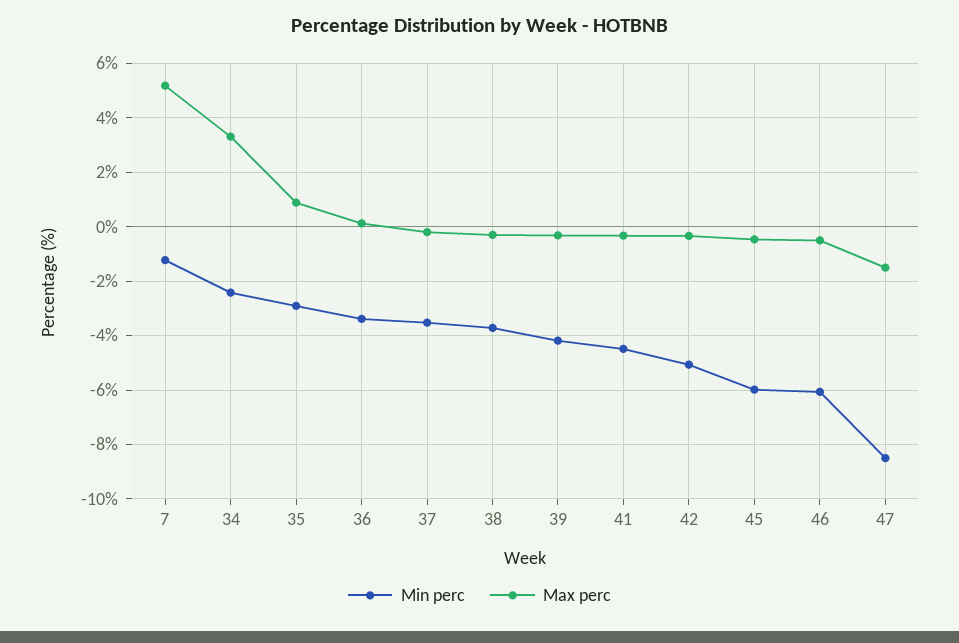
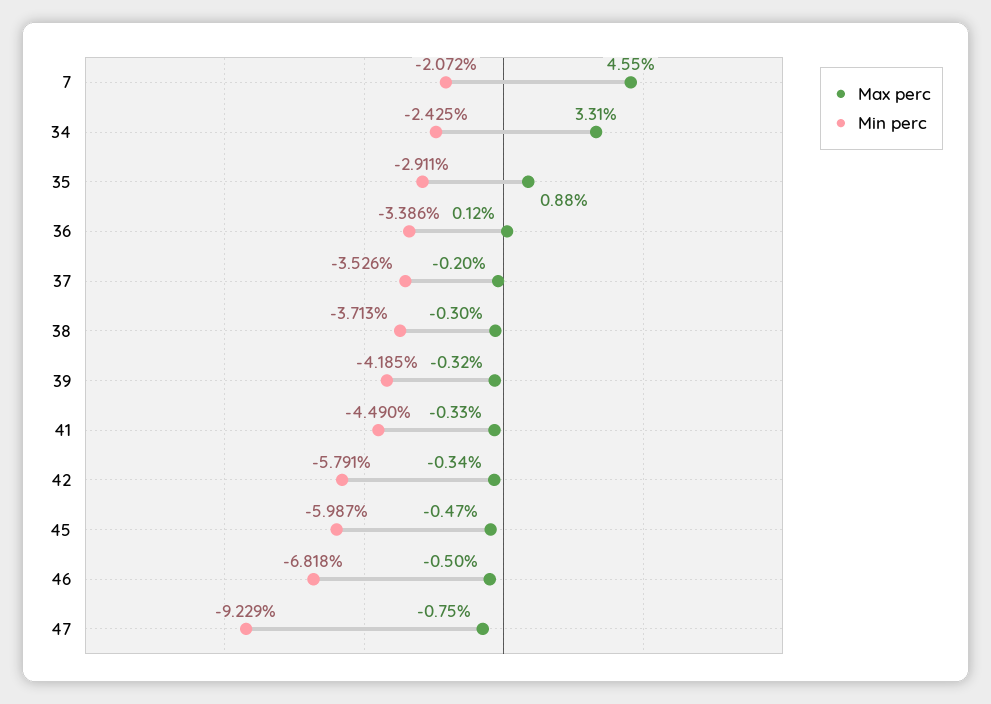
Min perc, 7: -1.25 -> -2.072
Max perc, 7: 5.25 -> 4.55
Min perc, 42: -5 -> -5.791
Min perc, 46: -6 -> -6.818
Min perc, 47: -8.5 -> -9.229
Max perc, 47: -1.5 -> -0.75

